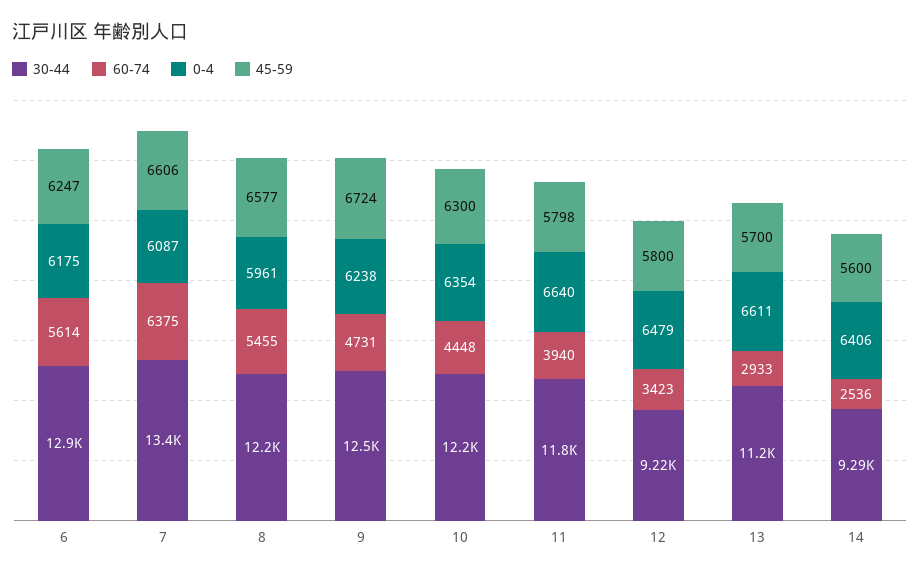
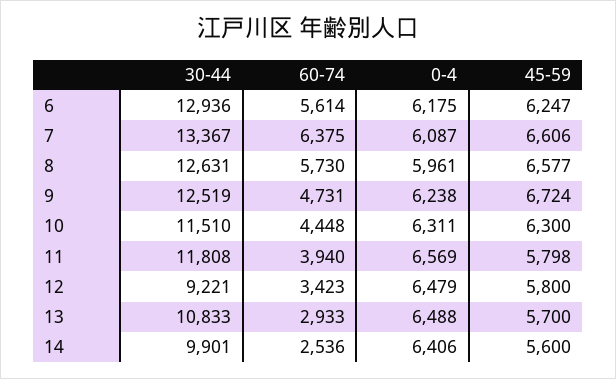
30-44, 8: 12200 -> 12631
60-74, 8: 5455 -> 5730
30-44, 10: 12200 -> 11510
0-4, 10: 6354 -> 6311
0-4, 11: 6640 -> 6569
30-44, 13: 11200 -> 10833
0-4, 13: 6611 -> 6488
30-44, 14: 9290 -> 9901

